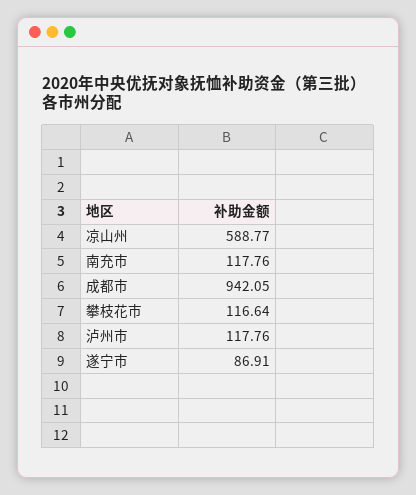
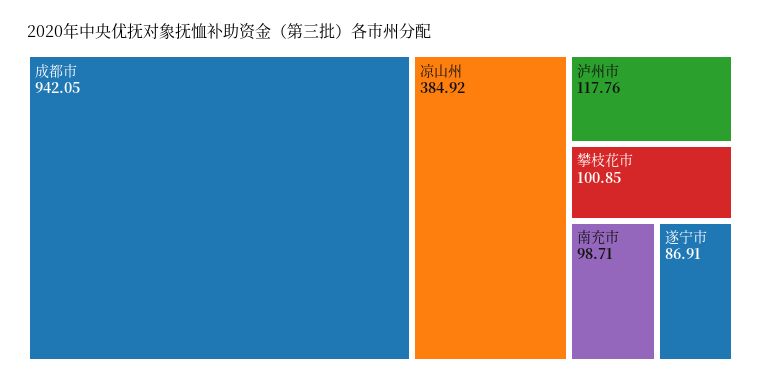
凉山州: 588.77 -> 384.92
南充市: 117.76 -> 98.71
攀枝花市: 116.64 -> 100.85

